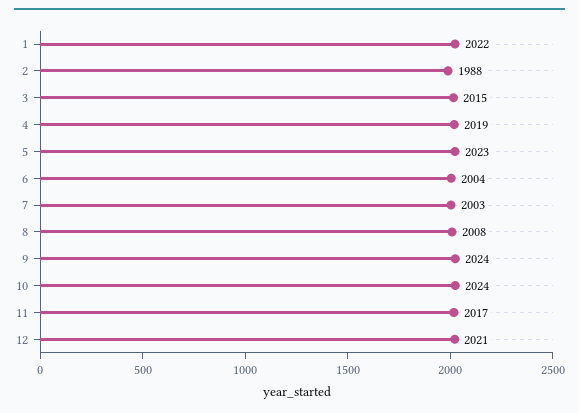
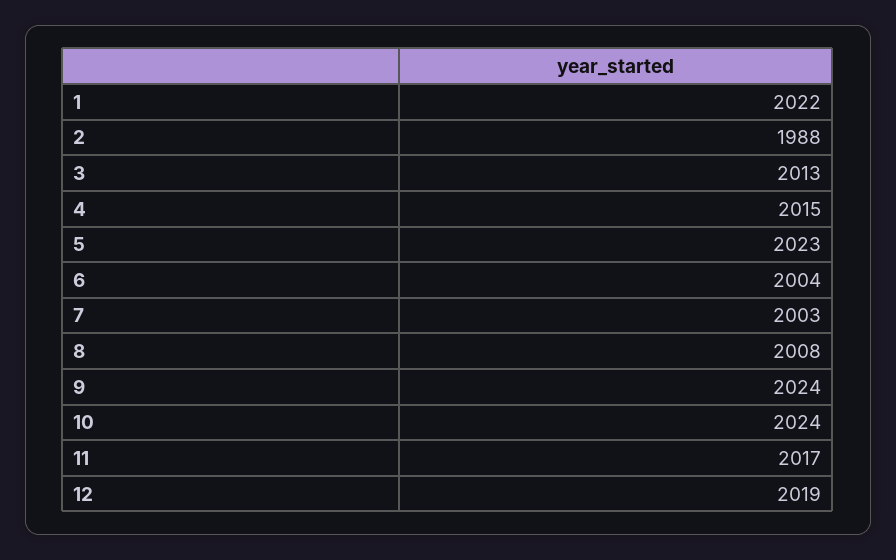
3: 2015 -> 2013
4: 2019 -> 2015
12: 2021 -> 2019

